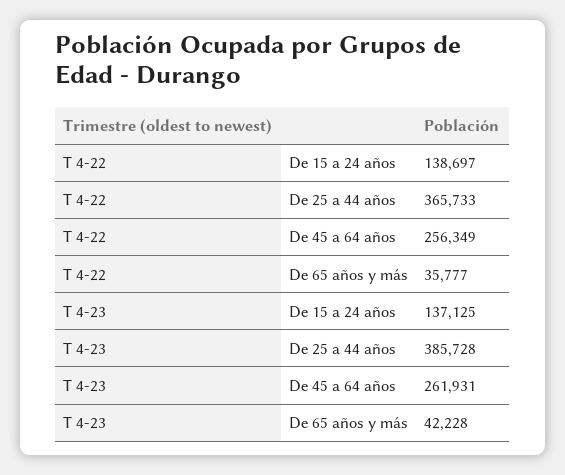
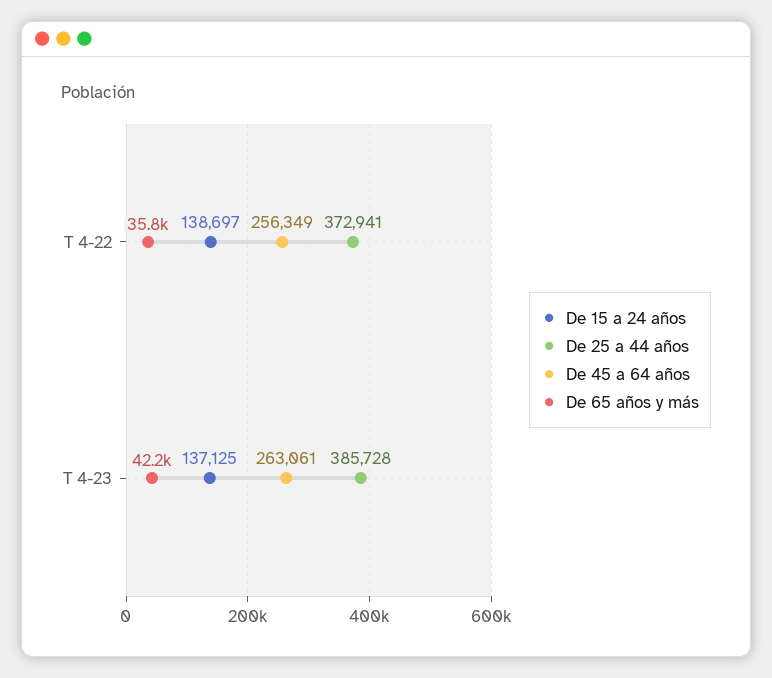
De 25 a 44 años, T 4-22: 365733 -> 372941
De 45 a 64 años, T 4-23: 261931 -> 263061

